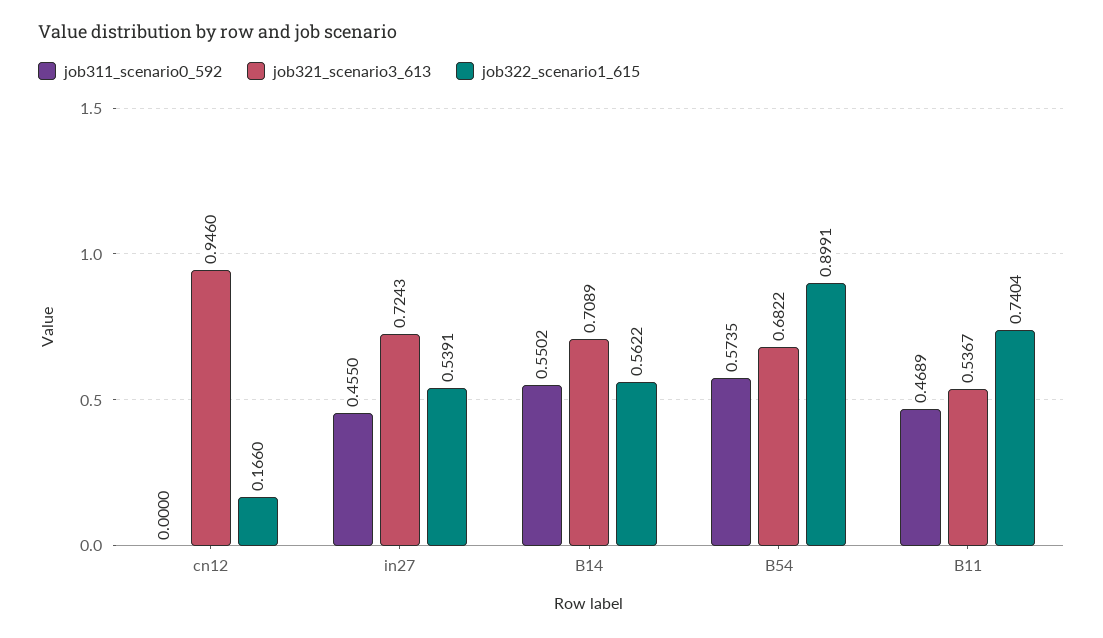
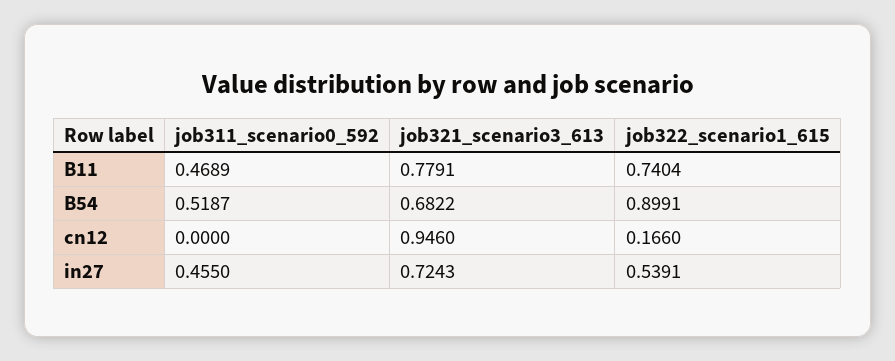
job311_scenario0_592, B14: 0.5502 -> none
job321_scenario3_613, B14: 0.7089 -> none
job322_scenario1_615, B14: 0.5622 -> none
job311_scenario0_592, B54: 0.5735 -> 0.5187
job321_scenario3_613, B11: 0.5367 -> 0.7791

